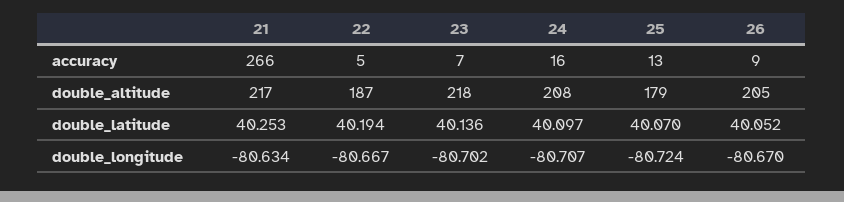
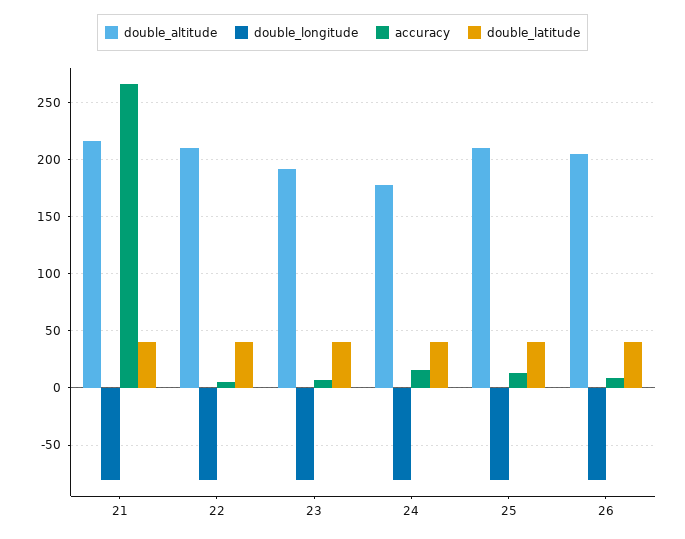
double_altitude, 22: 187 -> 210
double_altitude, 23: 218 -> 190
double_altitude, 24: 208 -> 180
double_altitude, 25: 179 -> 210

